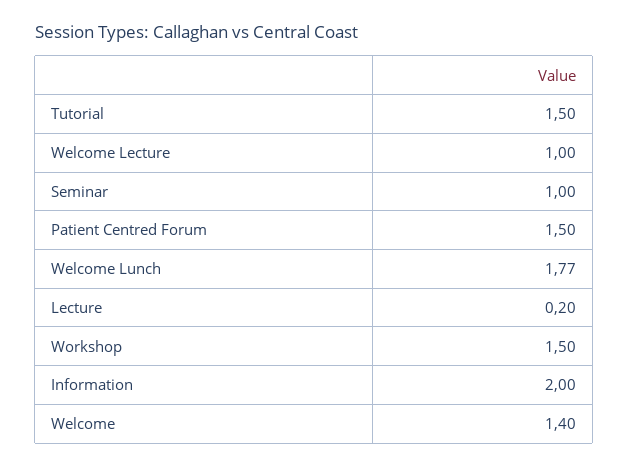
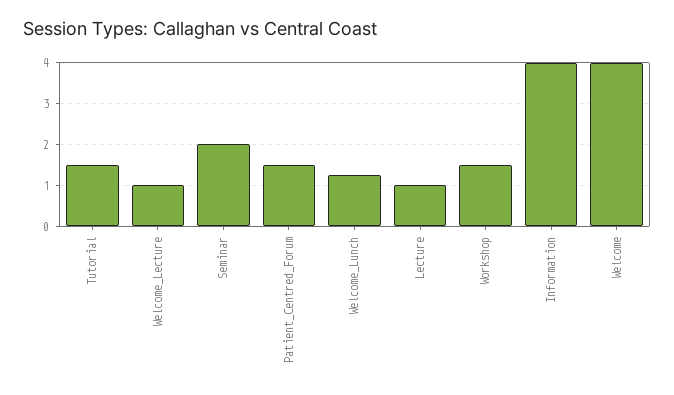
Seminar: 1 -> 2
Welcome Lunch: 1.77 -> 1.2
Lecture: 0.2 -> 1
Information: 2 -> 4
Welcome: 1.4 -> 4

